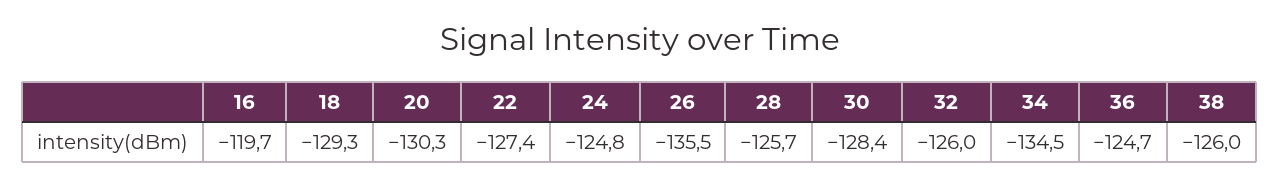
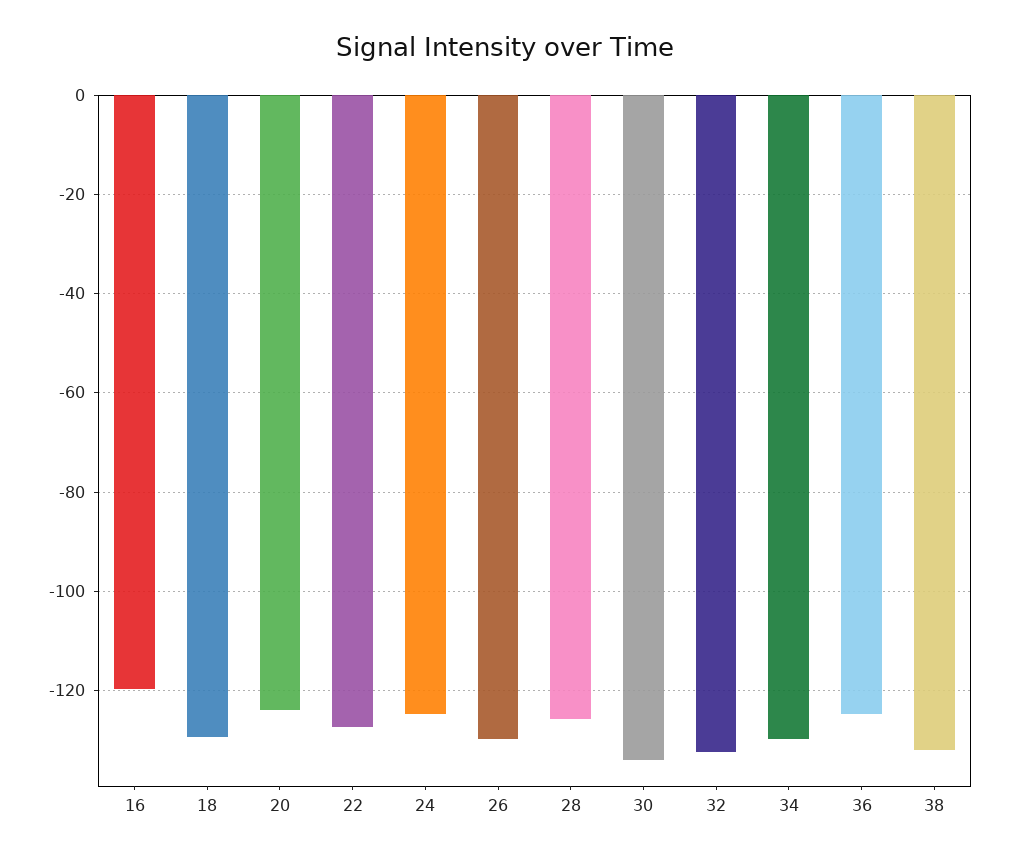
20: -130.3 -> -124
26: -135.5 -> -130
30: -128.4 -> -134
32: -126 -> -132
34: -134.5 -> -130
38: -126 -> -132

